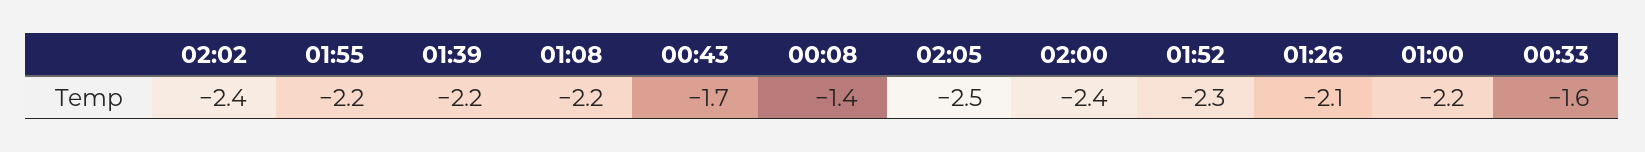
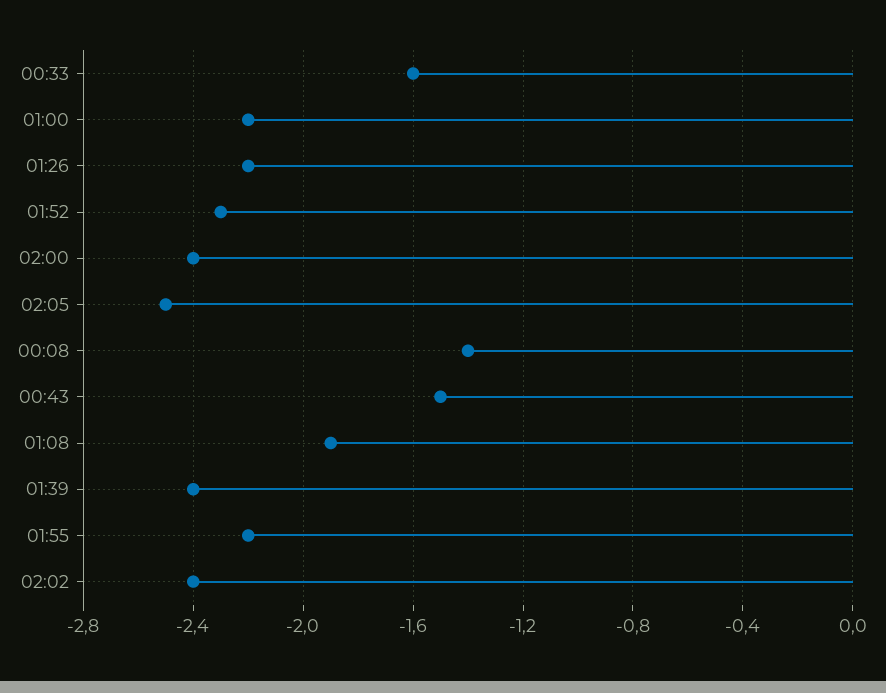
01:39: -2.2 -> -2.4
01:08: -2.2 -> -1.9
00:43: -1.7 -> -1.5
01:26: -2.1 -> -2.2

